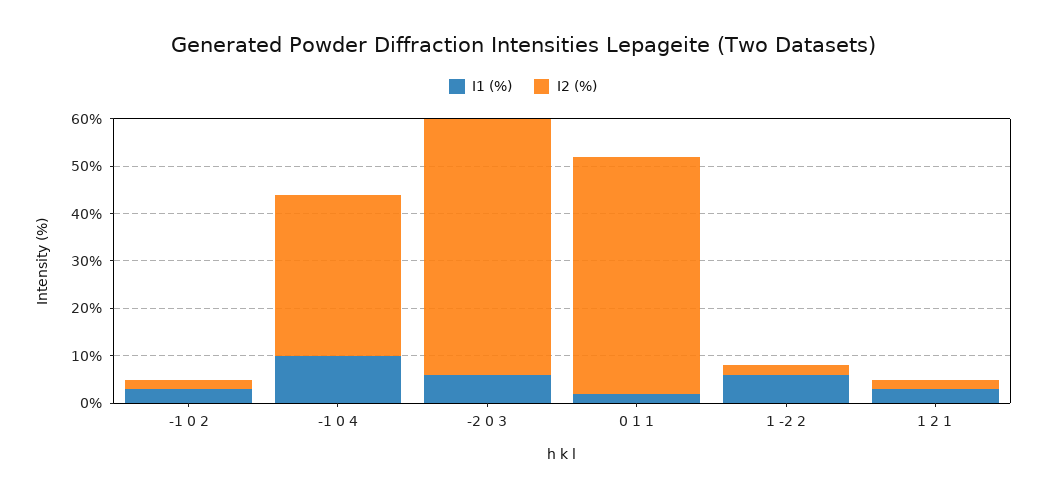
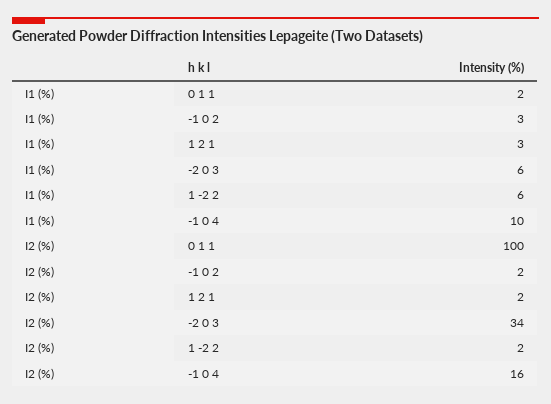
I2 (%), -1 0 4: 35 -> 16
I2 (%), -2 0 3: 55 -> 34
I2 (%), 0 1 1: 50 -> 100

